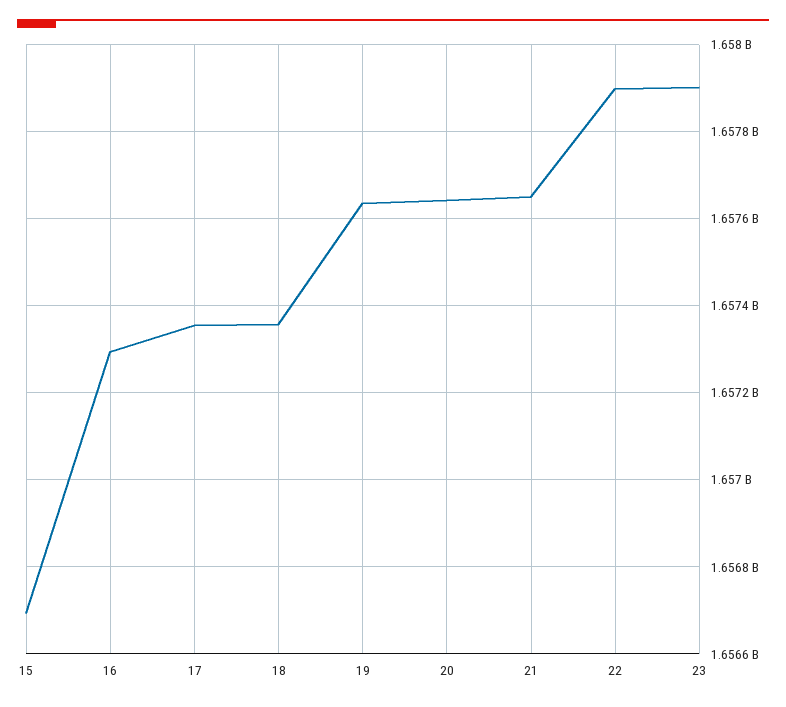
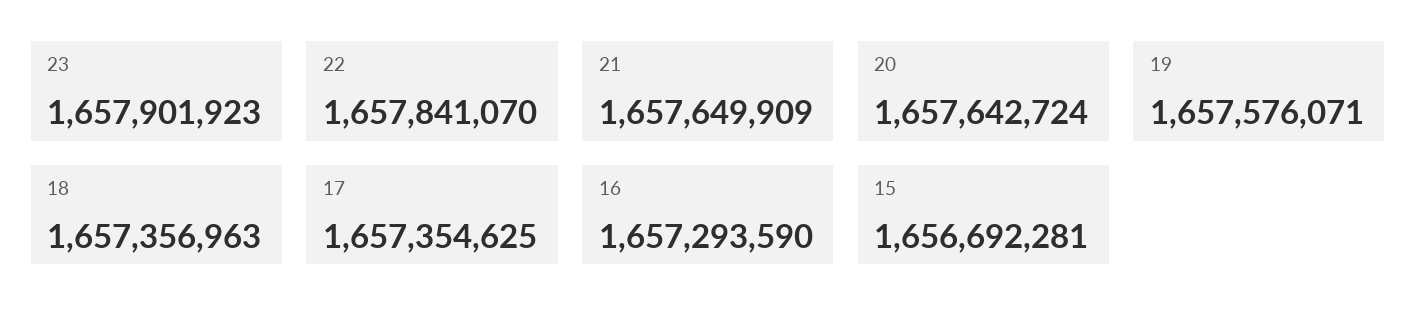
19: 1657640000 -> 1657576071
22: 1657900000 -> 1657841070

